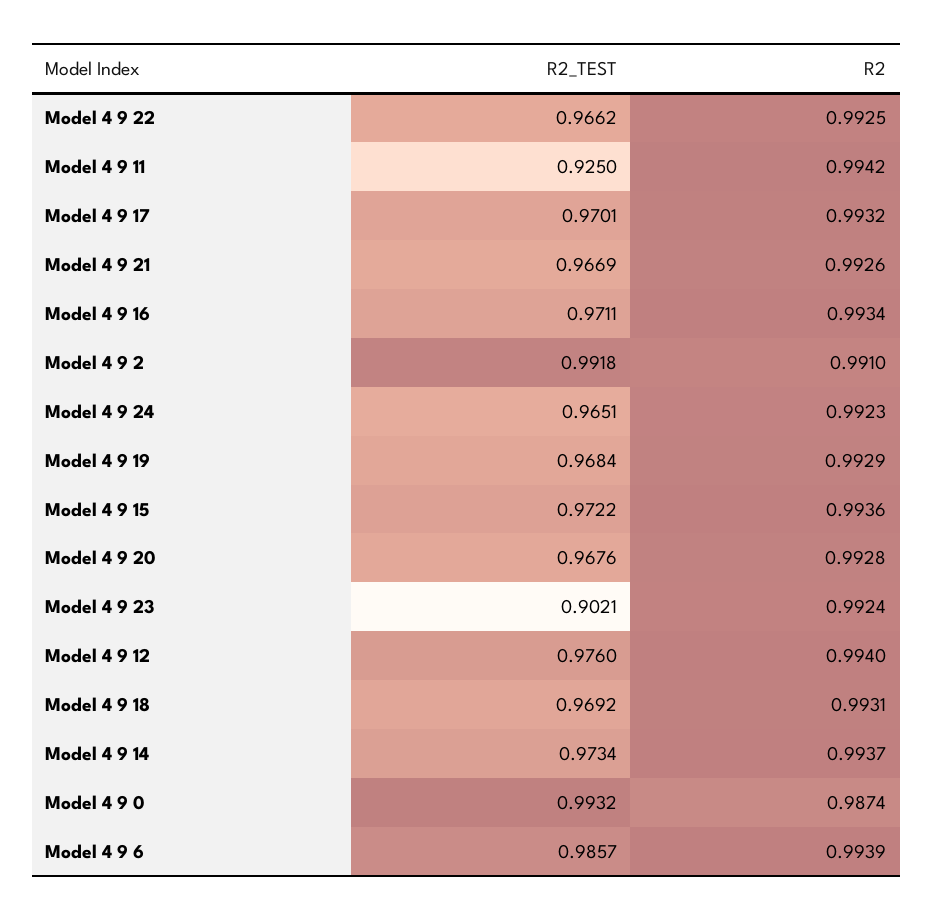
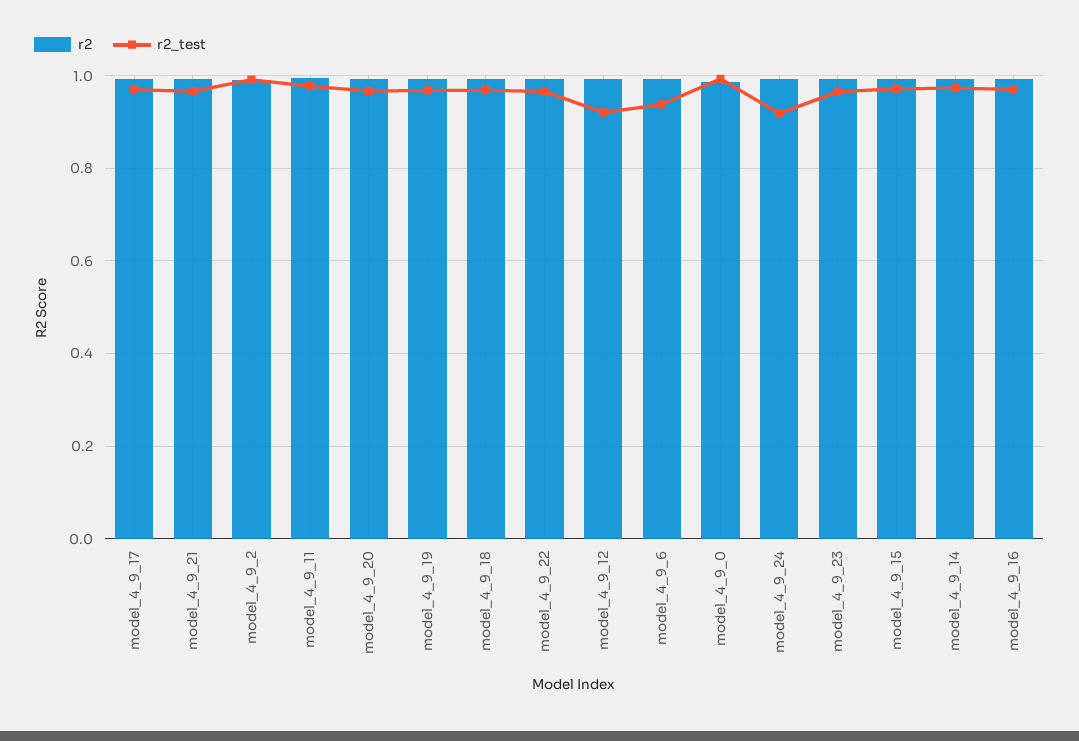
R2_TEST, Model 4 9 11: 0.925 -> 0.98
R2_TEST, Model 4 9 24: 0.9651 -> 0.92
R2_TEST, Model 4 9 23: 0.9021 -> 0.96
R2_TEST, Model 4 9 12: 0.976 -> 0.92
R2_TEST, Model 4 9 6: 0.9857 -> 0.94

